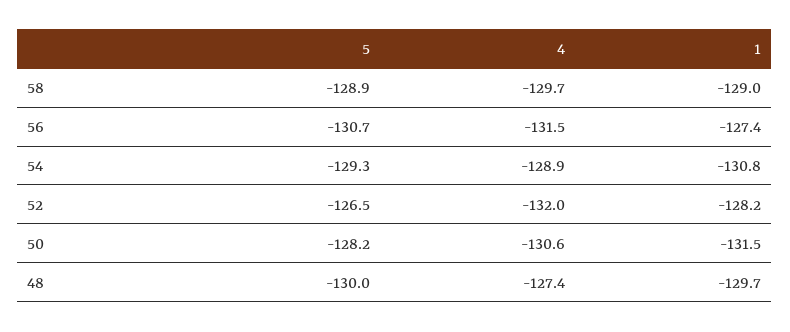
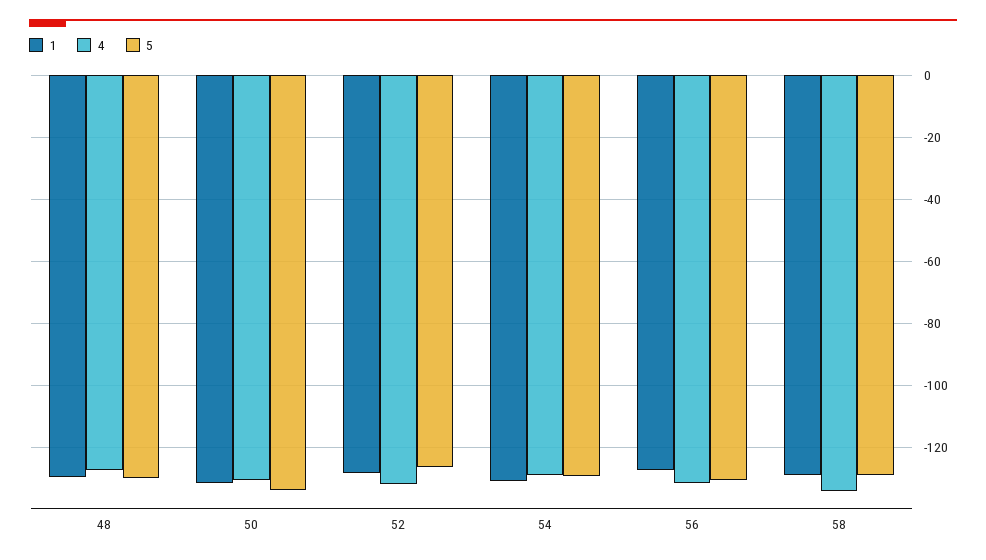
4, 58: -129.7 -> -134
5, 50: -128.2 -> -134

